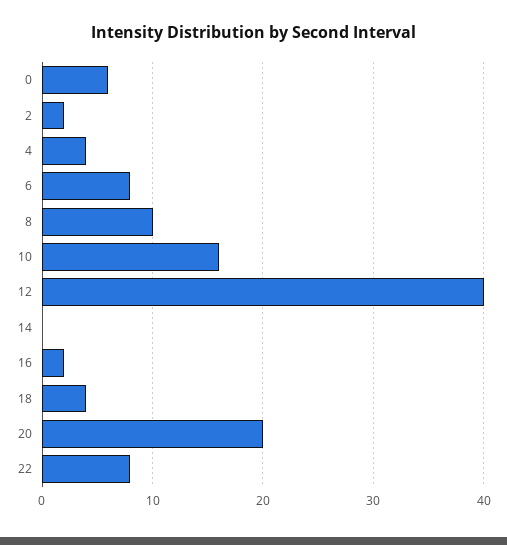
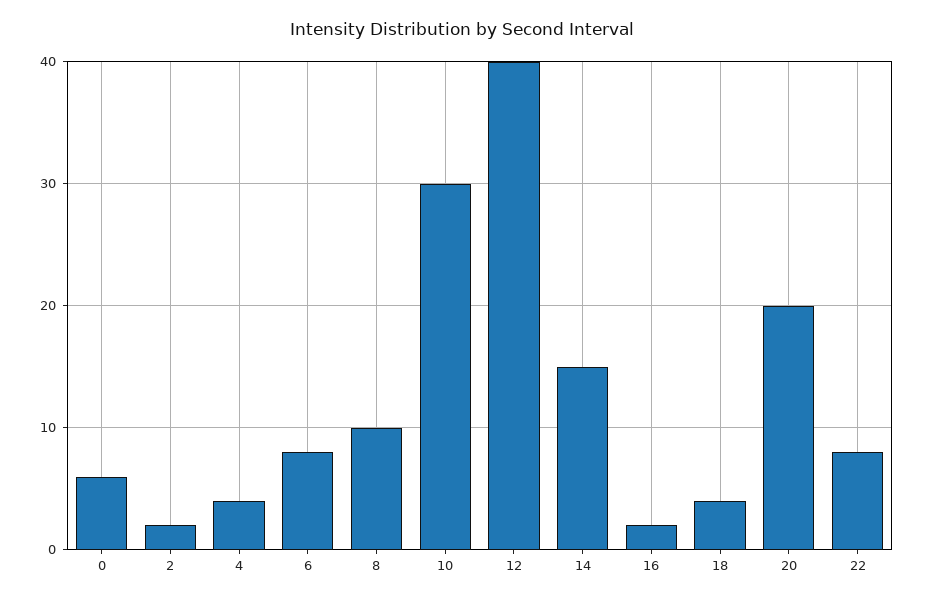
10: 16 -> 30
14: 0 -> 15

